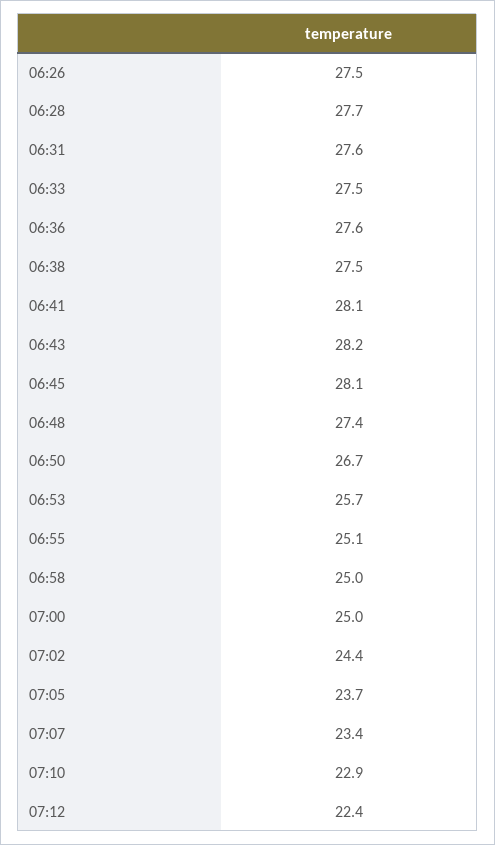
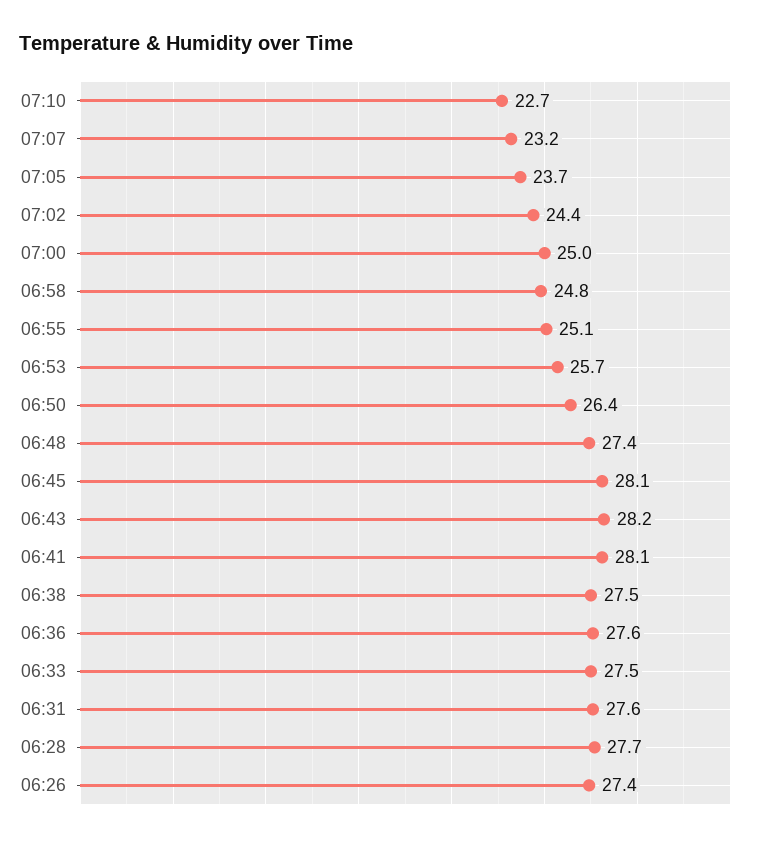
06:26: 27.5 -> 27.4
06:50: 26.7 -> 26.4
06:58: 25 -> 24.8
07:07: 23.4 -> 23.2
07:10: 22.9 -> 22.7
07:12: 22.4 -> none

